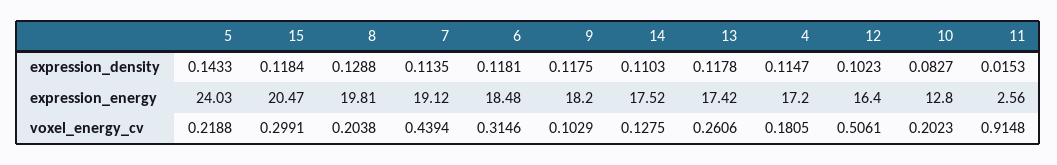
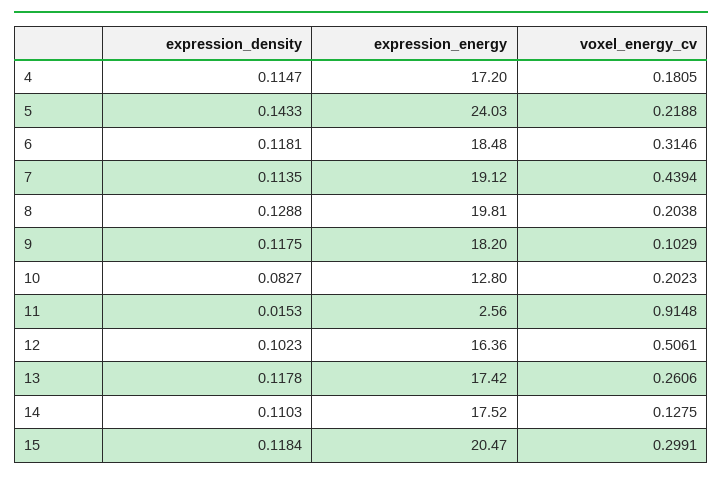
12, expression_energy: 16.4 -> 16.36

